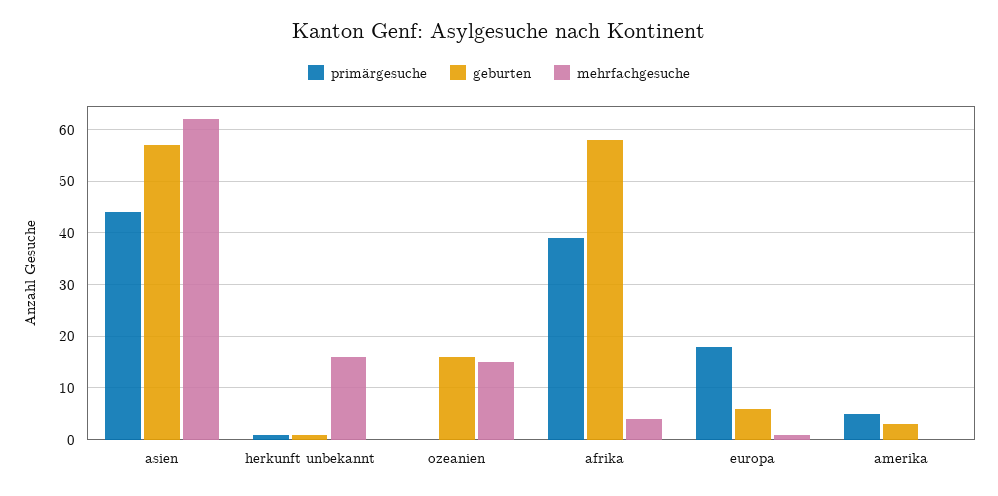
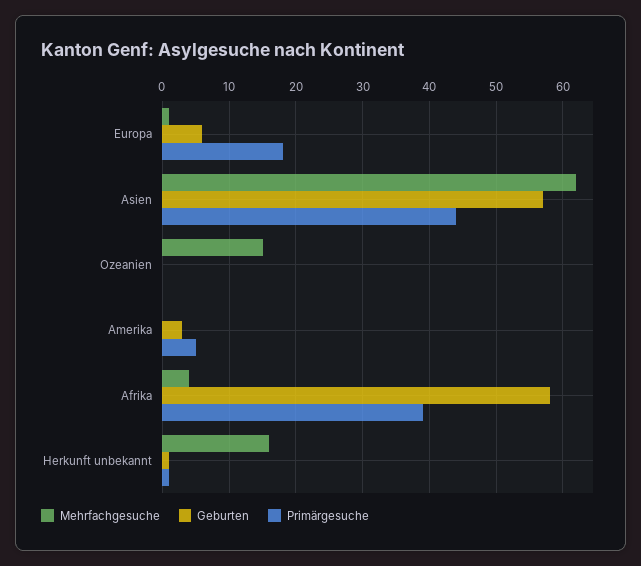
geburten, ozeanien: 15 -> 0

